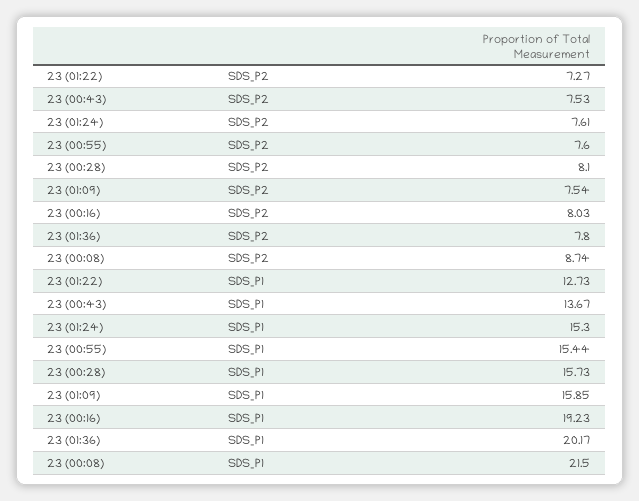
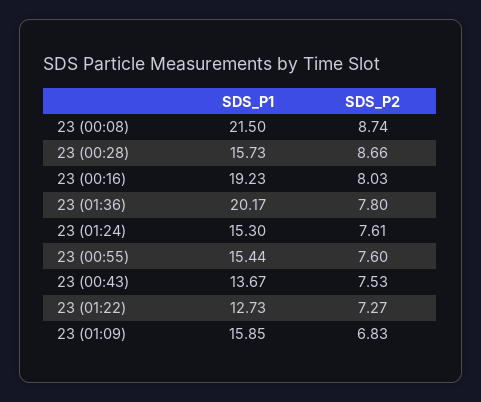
23 (00:28), SDS_P2: 8.1 -> 8.66
23 (01:09), SDS_P2: 7.54 -> 6.83

